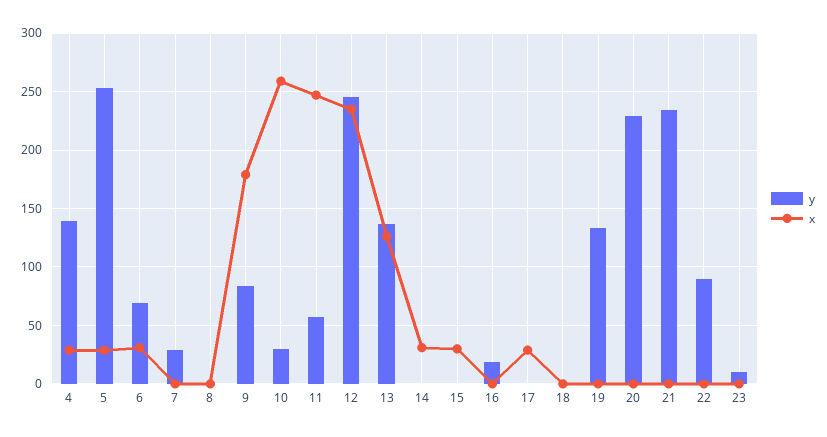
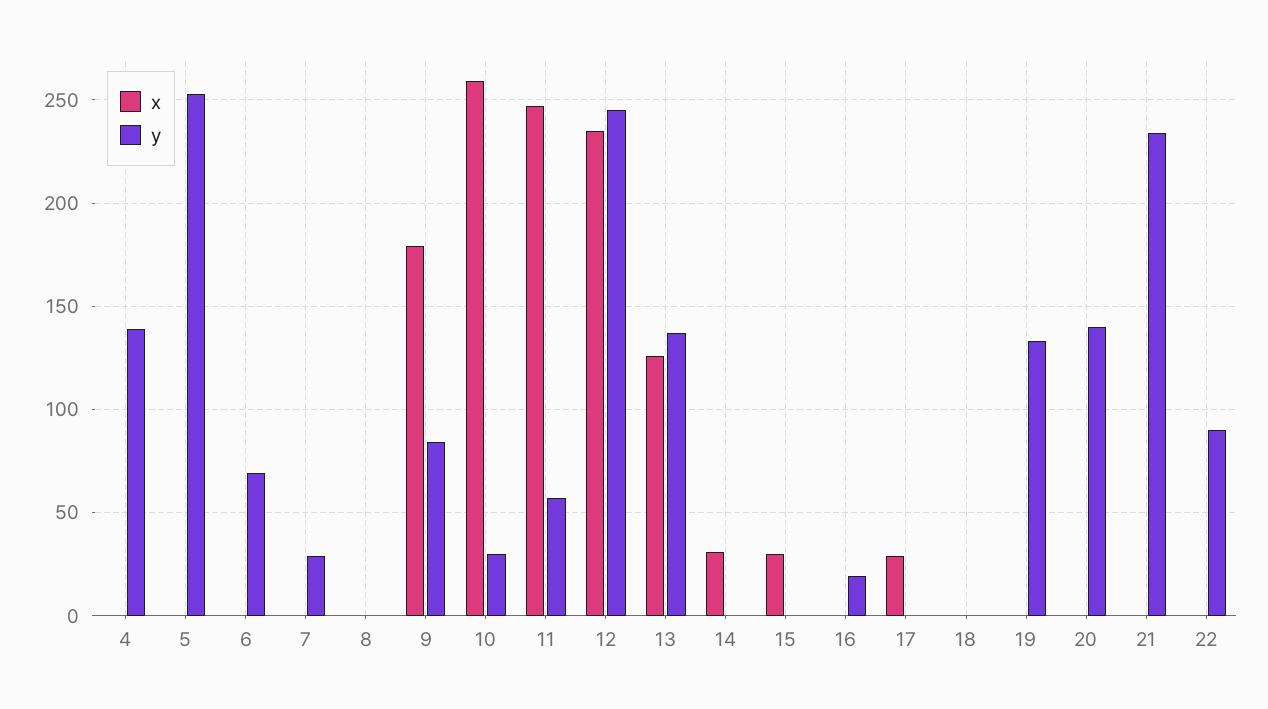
x, 4: 30 -> 0
x, 5: 30 -> 0
x, 6: 30 -> 0
y, 20: 230 -> 140
y, 23: 10 -> none
x, 23: 0 -> none

